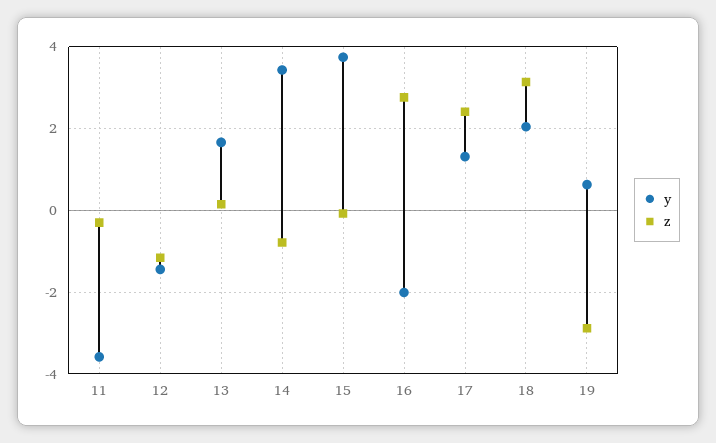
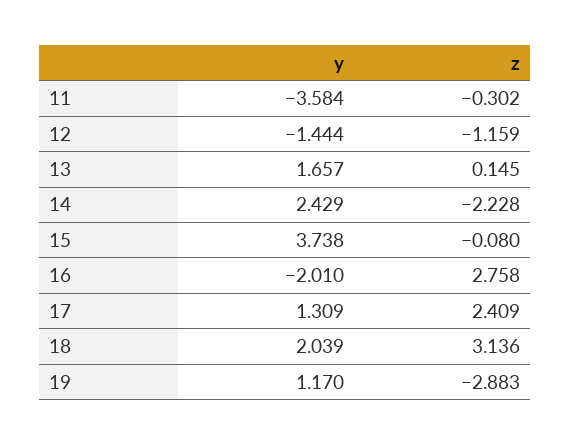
y, 14: 3.4 -> 2.429
z, 14: -0.8 -> -2.228
y, 19: 0.6 -> 1.17

